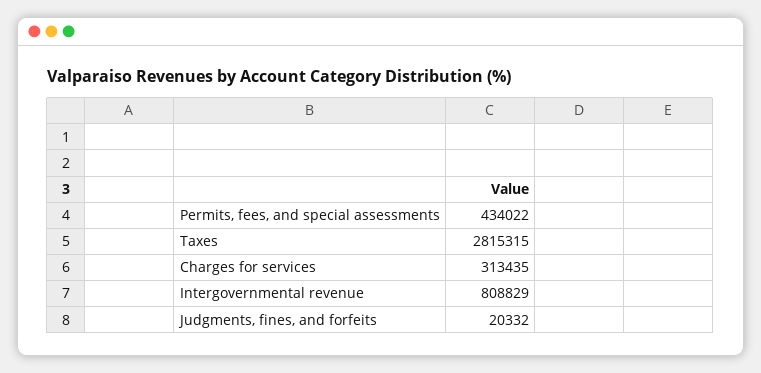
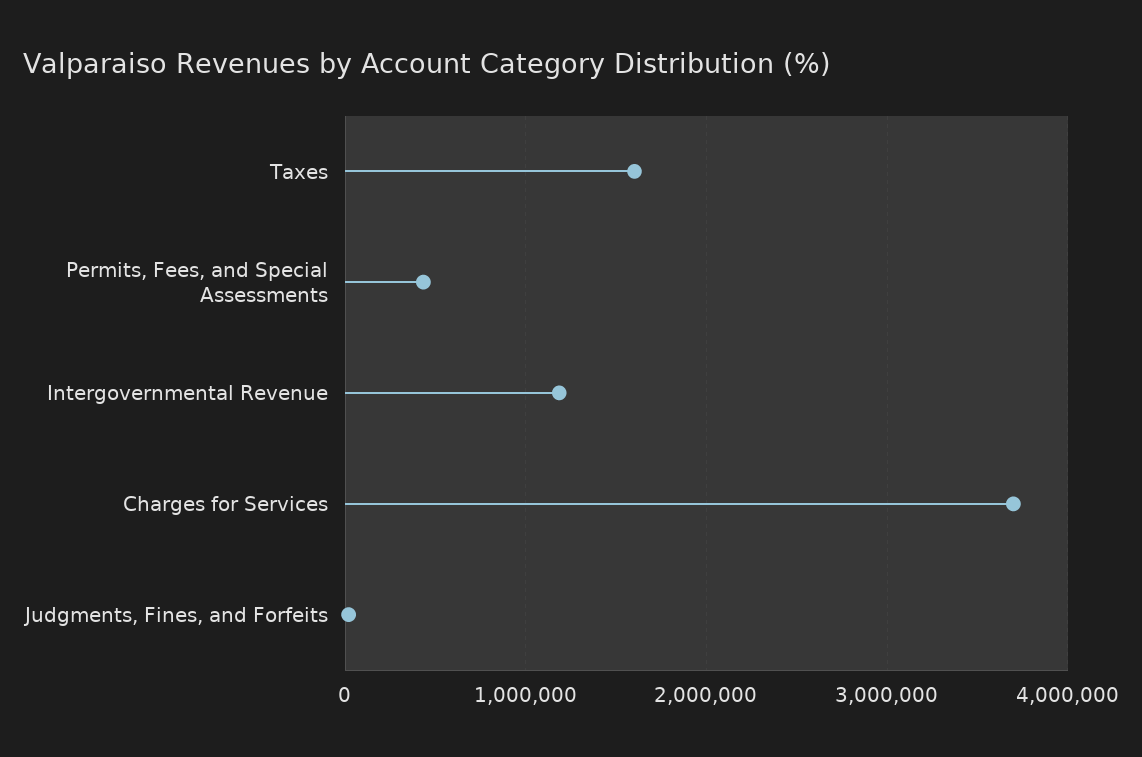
Taxes: 2815315 -> 1600000
Charges for services: 313435 -> 3700000
Intergovernmental revenue: 808829 -> 1200000

